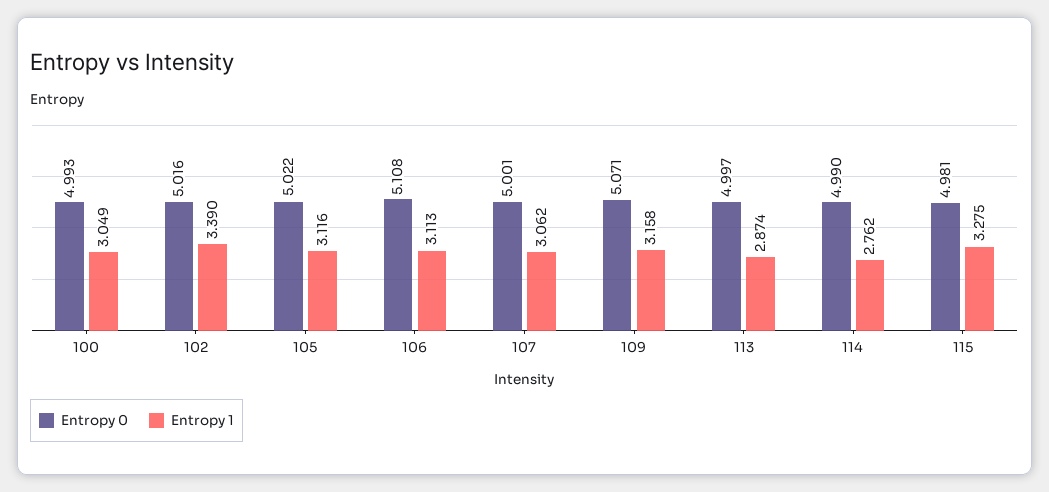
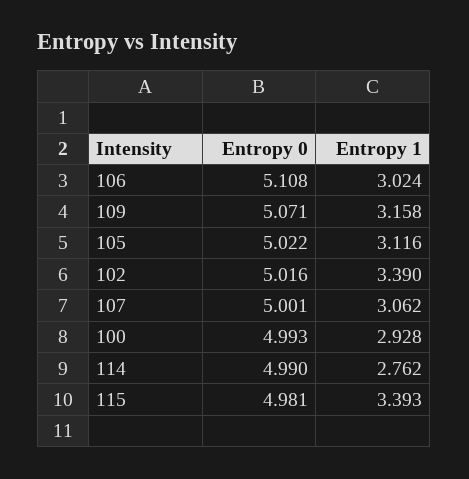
Entropy 1, 100: 3.049 -> 2.928
Entropy 1, 106: 3.113 -> 3.024
Entropy 0, 113: 4.997 -> none
Entropy 1, 113: 2.874 -> none
Entropy 1, 115: 3.275 -> 3.393

